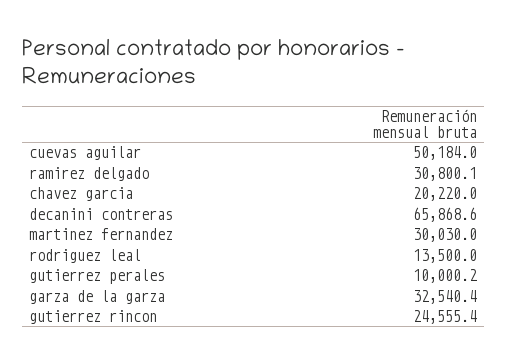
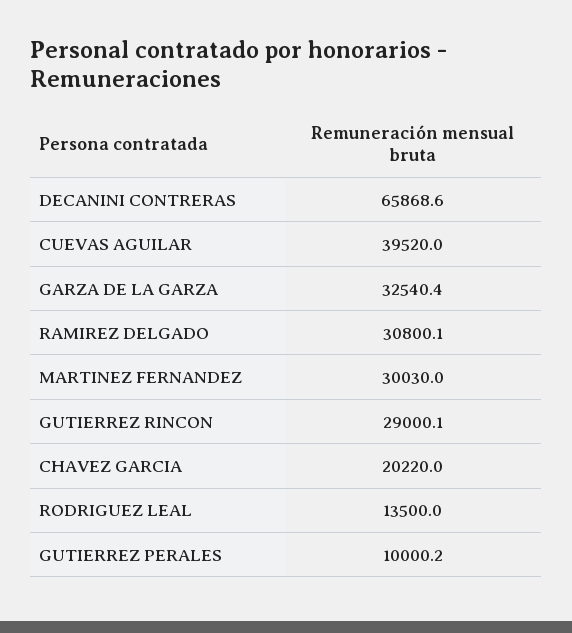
cuevas aguilar: 50184 -> 39520
gutierrez rincon: 24555.4 -> 29000.1

